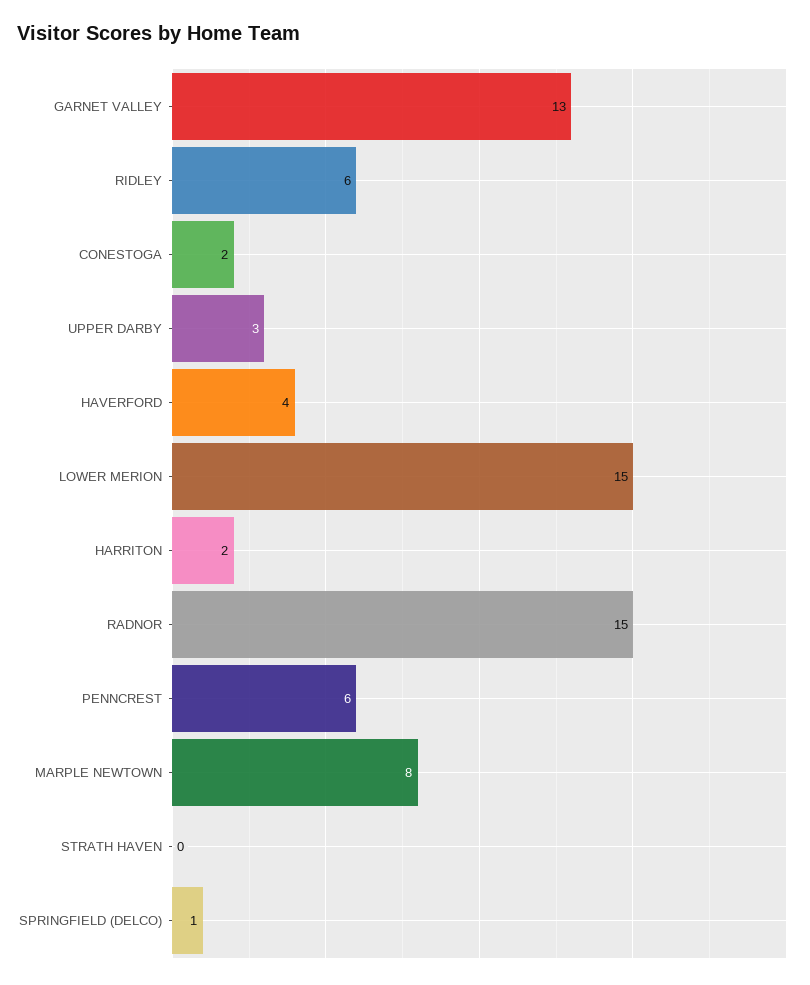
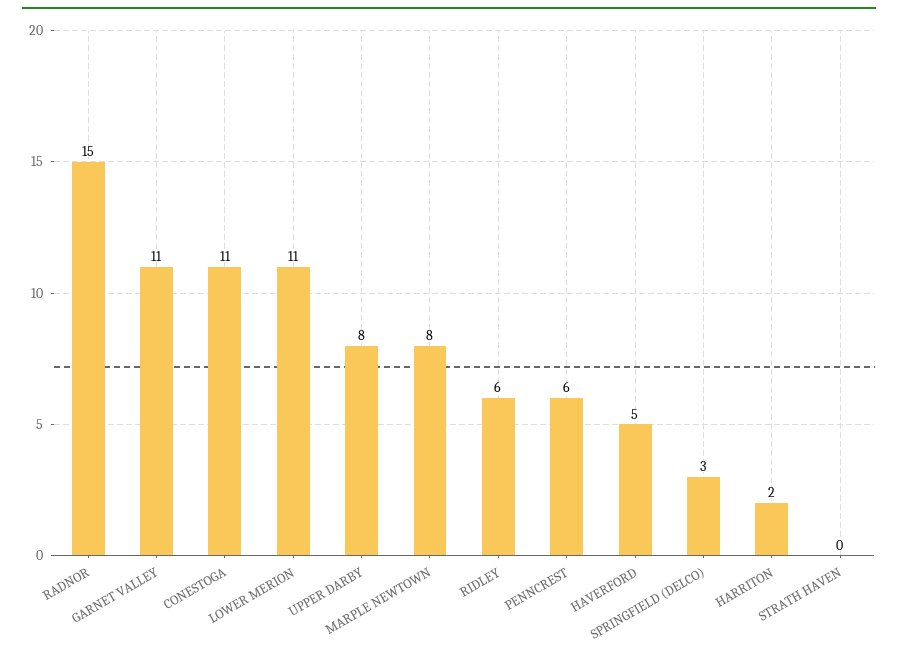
GARNET VALLEY: 13 -> 11
CONESTOGA: 2 -> 11
UPPER DARBY: 3 -> 8
HAVERFORD: 4 -> 5
LOWER MERION: 15 -> 11
SPRINGFIELD (DELCO): 1 -> 3

